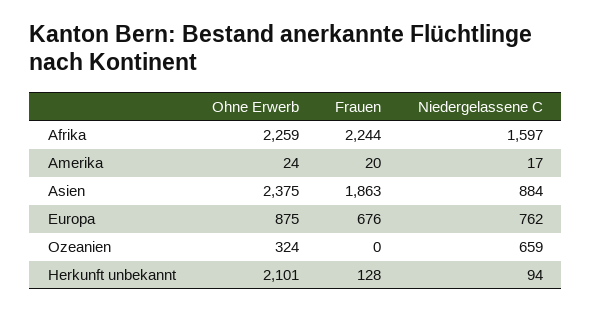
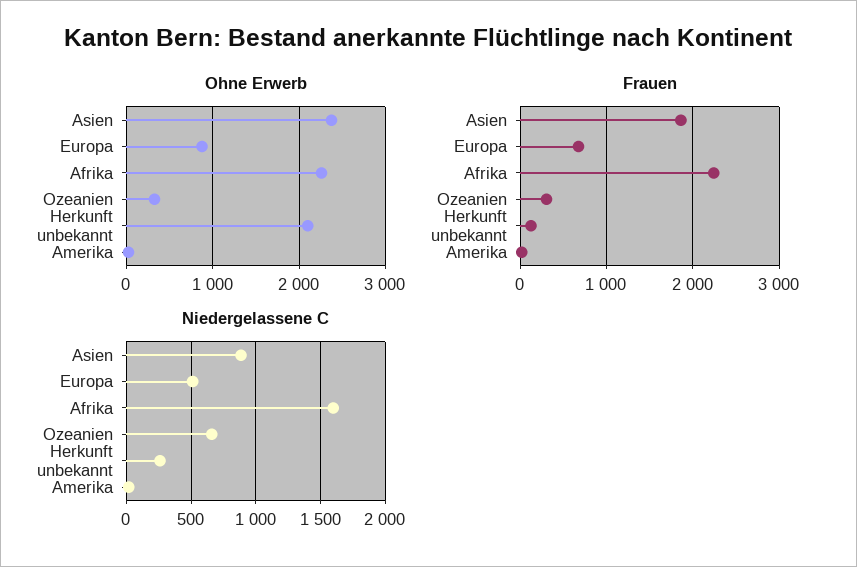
Niedergelassene C, Europa: 762 -> 500
Frauen, Ozeanien: 0 -> 300
Niedergelassene C, Herkunft unbekannt: 94 -> 250

